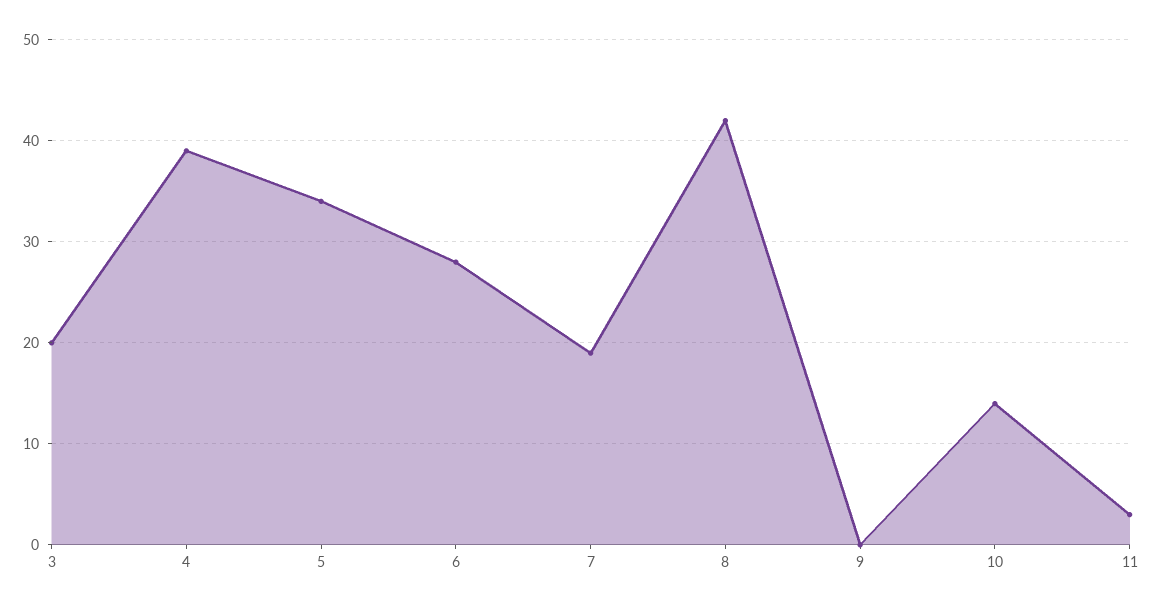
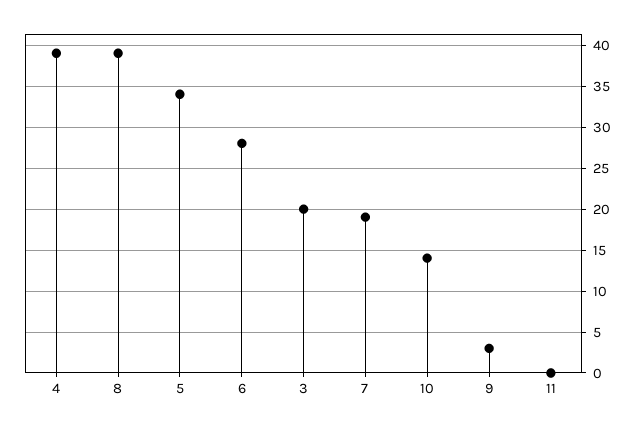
8: 42 -> 39
9: 0 -> 3
11: 3 -> 0

